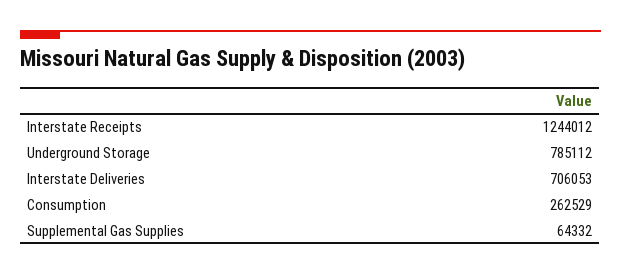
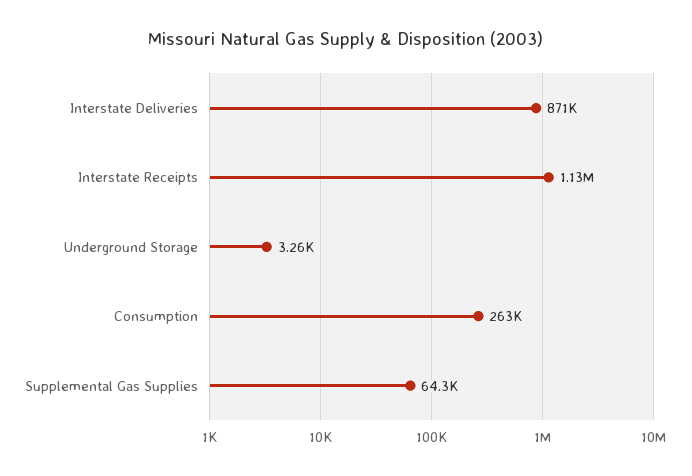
Interstate Receipts: 1244012 -> 1130000
Underground Storage: 785112 -> 3260
Interstate Deliveries: 706053 -> 871000

